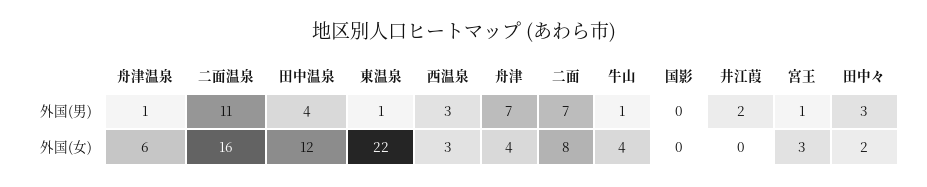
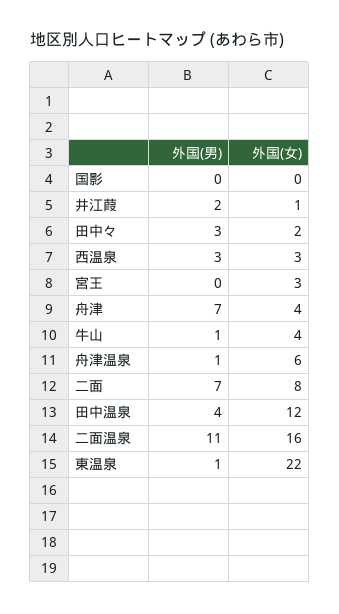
宮王, 外国(男): 1 -> 0
井江葭, 外国(女): 0 -> 1

